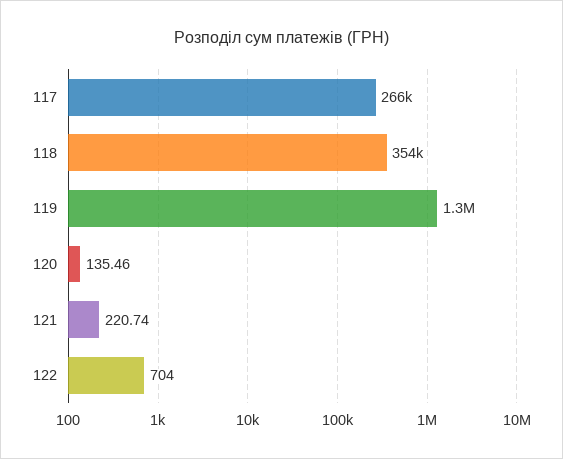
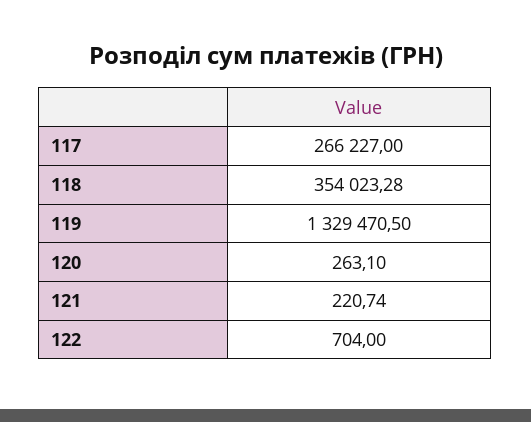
120: 135.46 -> 263.1

